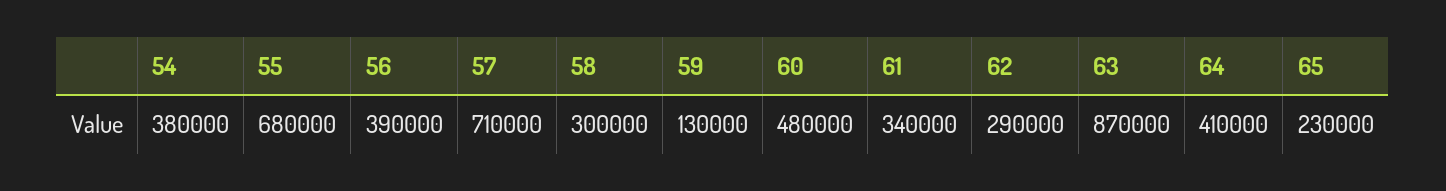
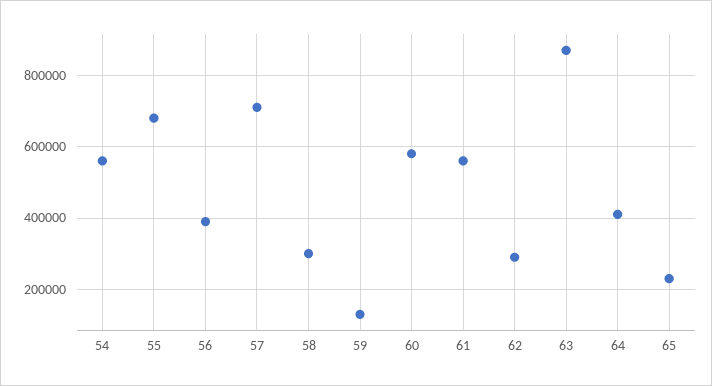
54: 380000 -> 560000
60: 480000 -> 580000
61: 340000 -> 560000

